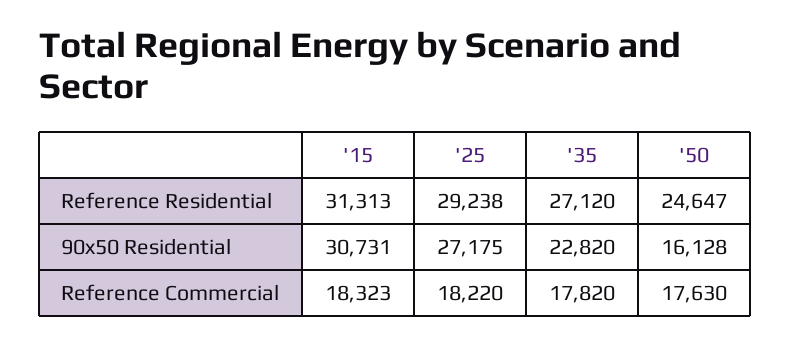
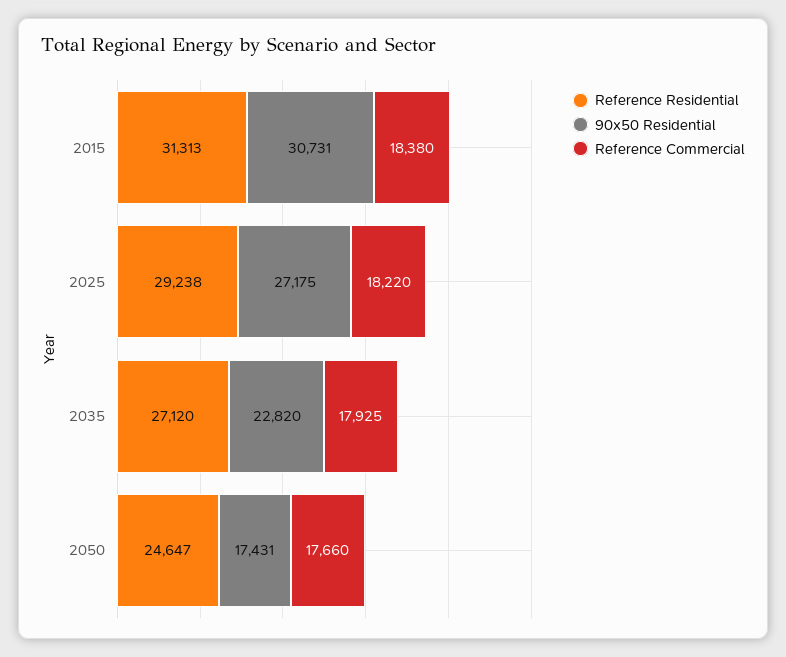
90x50 Residential, '50: 16128 -> 17431
Reference Commercial, '15: 18323 -> 18380
Reference Commercial, '35: 17820 -> 17925
Reference Commercial, '50: 17630 -> 17660

